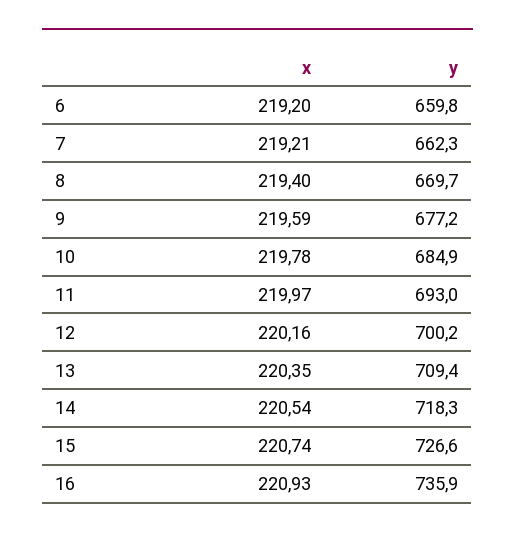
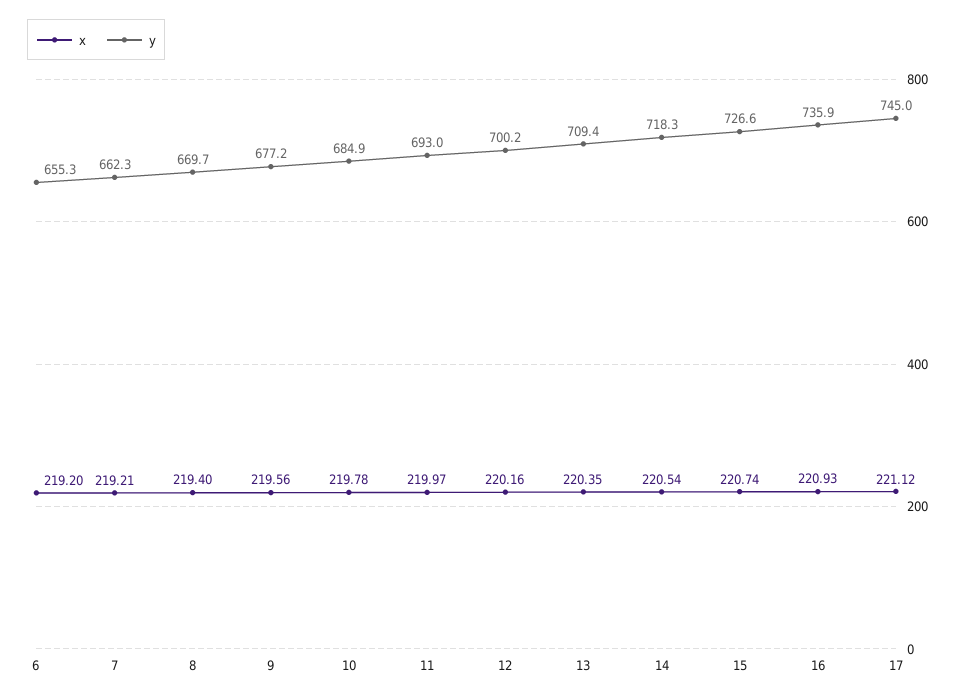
y, 6: 659.8 -> 655.3
x, 9: 219.59 -> 219.56
x, 17: none -> 221.12
y, 17: none -> 745

